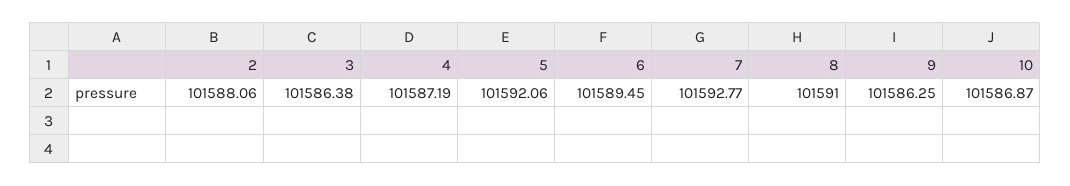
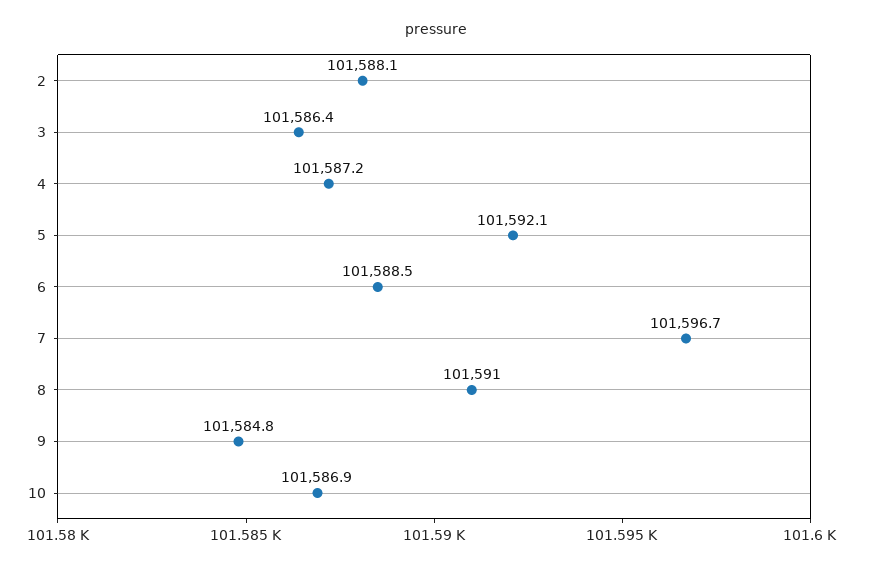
6: 101589.45 -> 101588.5
7: 101592.77 -> 101596.7
9: 101586.25 -> 101584.8

